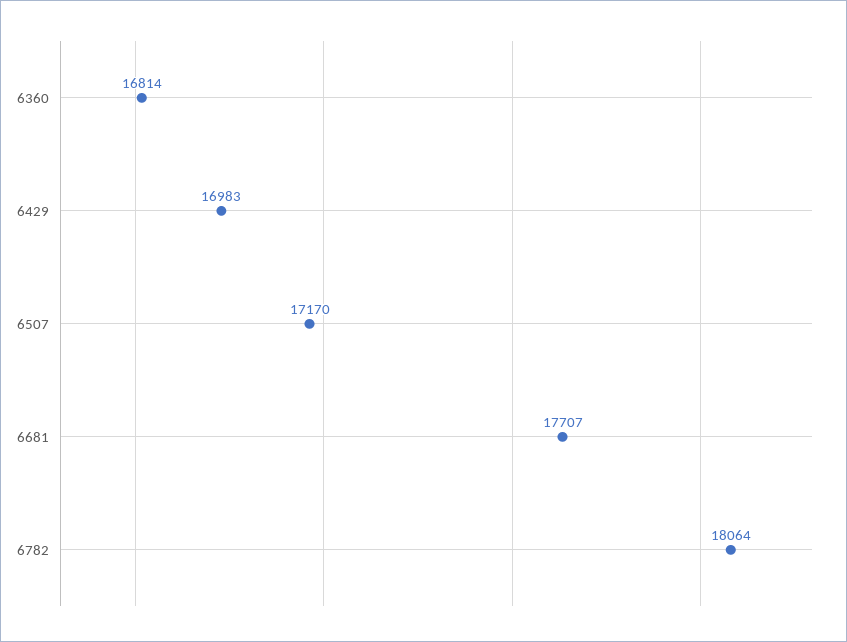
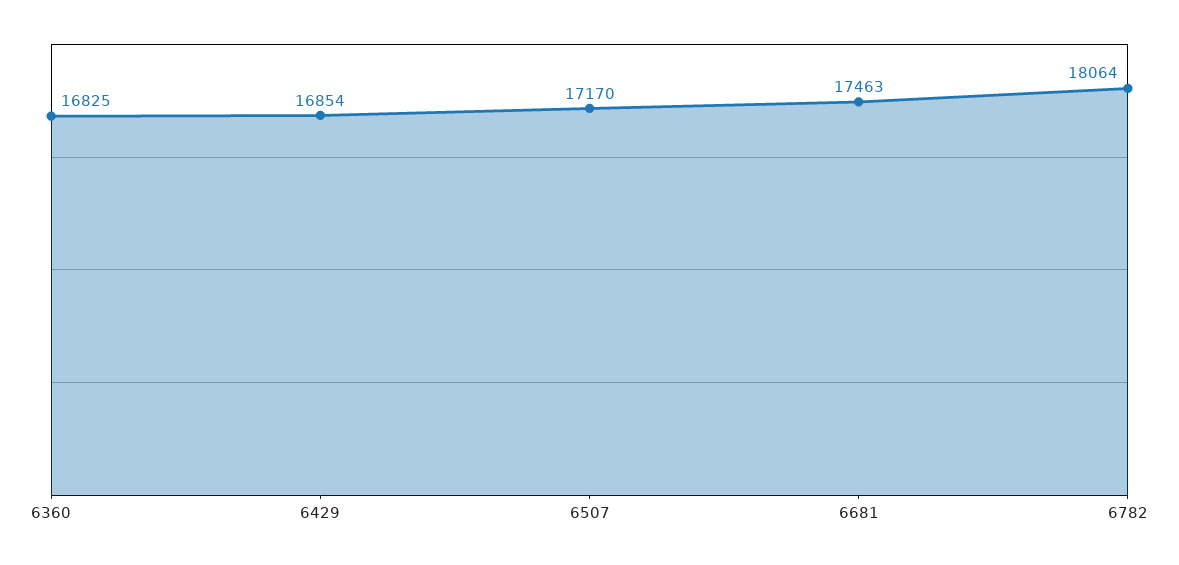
6360: 16814 -> 16825
6429: 16983 -> 16854
6681: 17707 -> 17463

